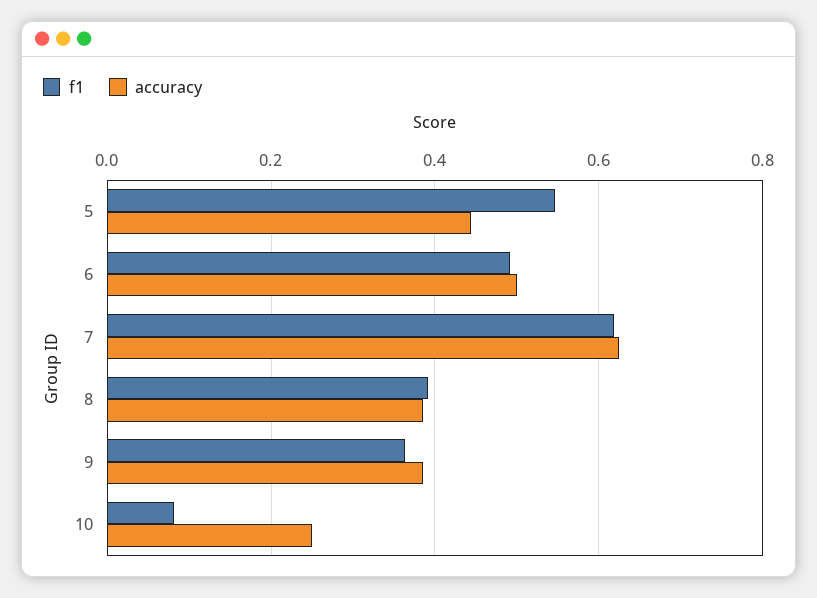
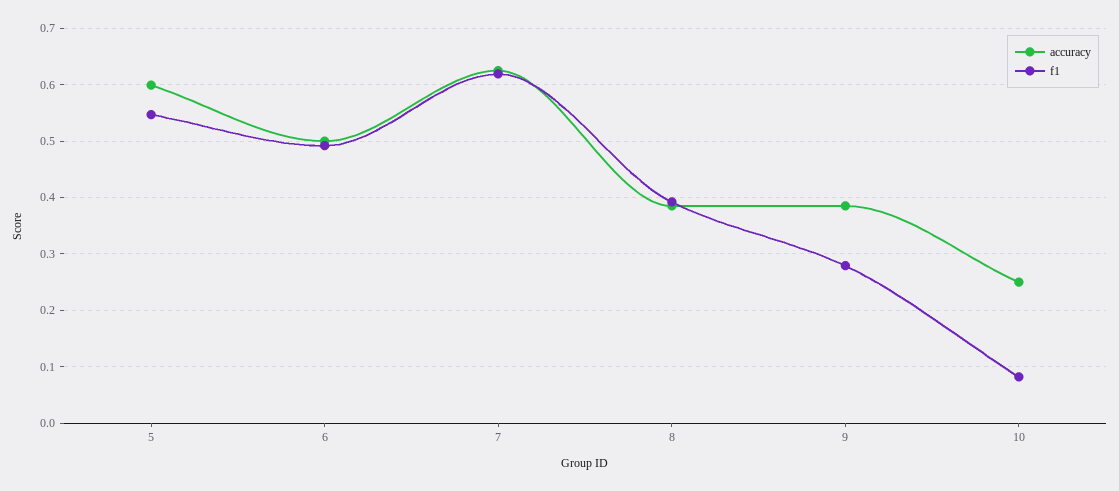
accuracy, 5: 0.44 -> 0.6
f1, 9: 0.36 -> 0.28

